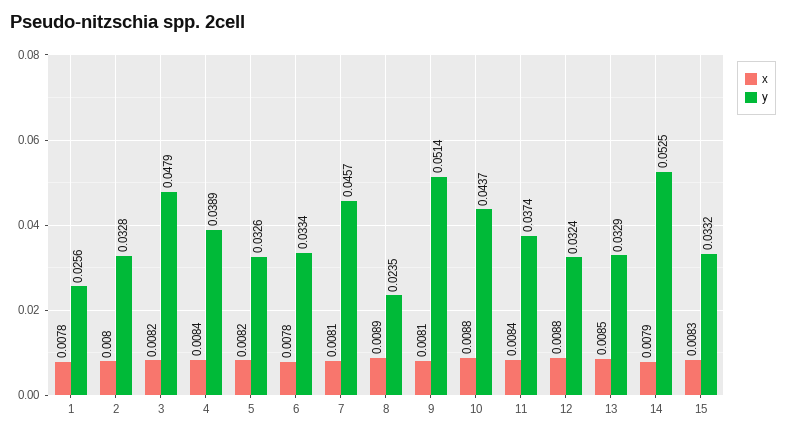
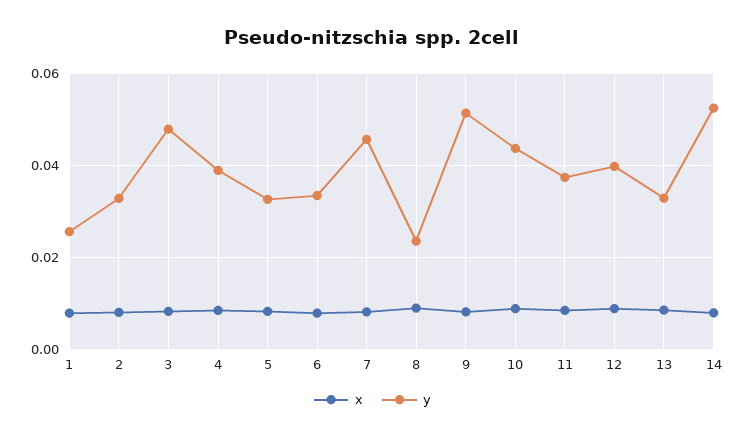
y, 12: 0.0324 -> 0.04
x, 15: 0.0083 -> none
y, 15: 0.0332 -> none

